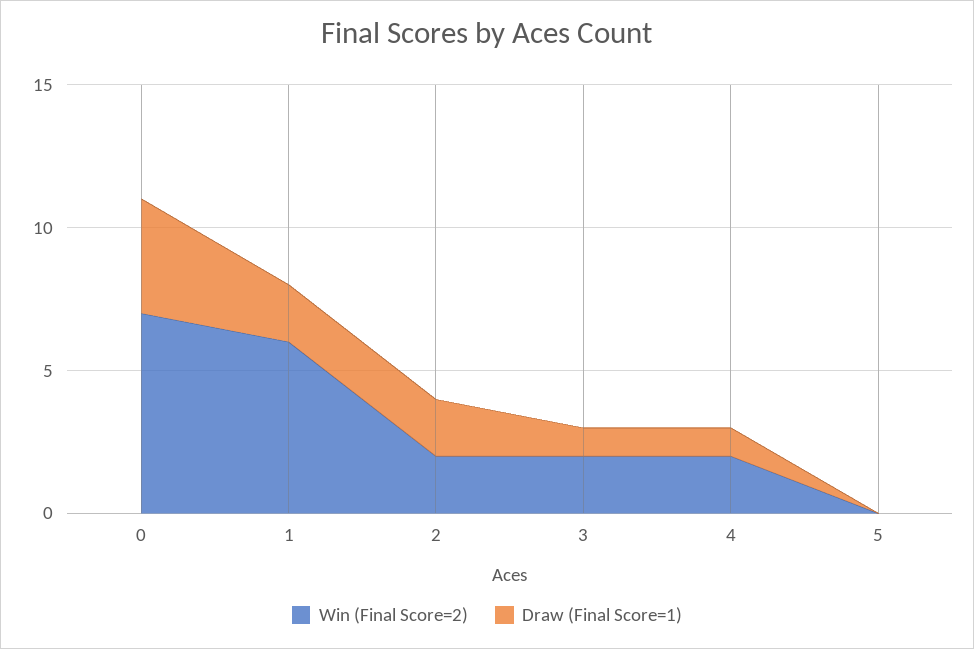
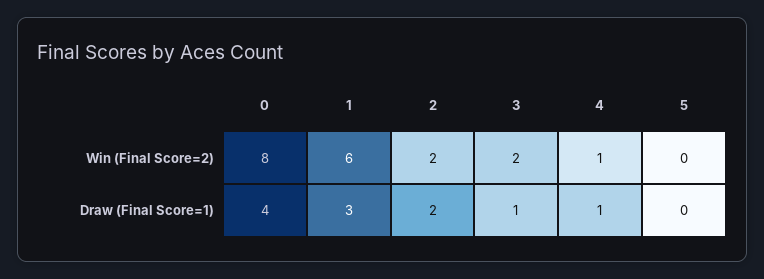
Win (Final Score=2), 0: 7 -> 8
Draw (Final Score=1), 1: 2 -> 3
Win (Final Score=2), 4: 2 -> 1

